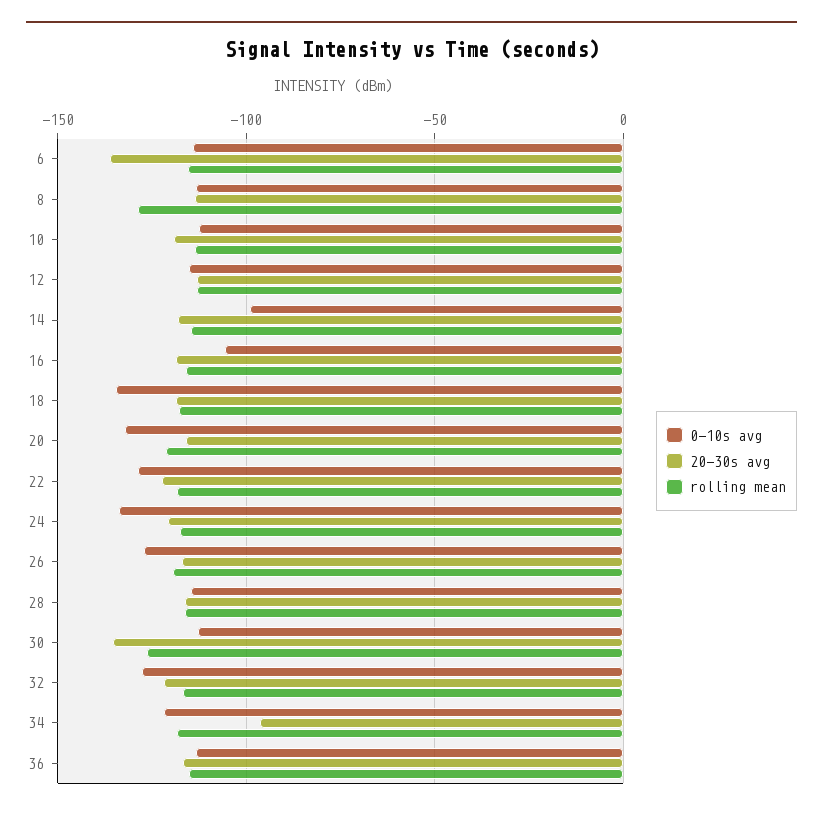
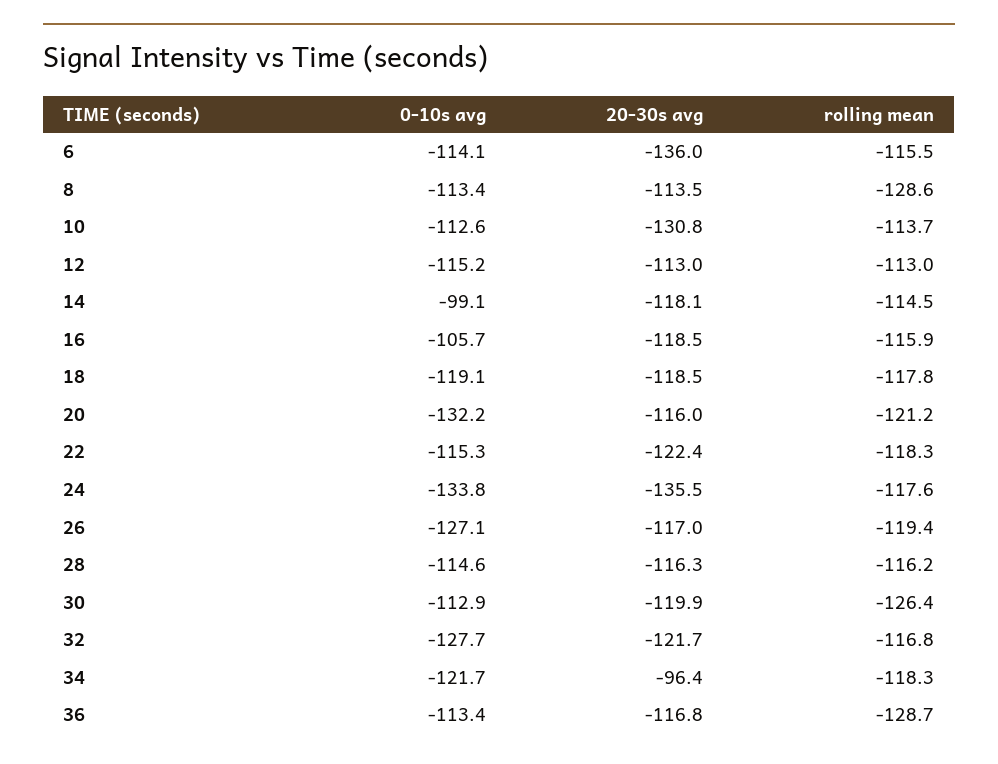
20-30s avg, 10: -120 -> -130.8
0-10s avg, 18: -135 -> -119.1
0-10s avg, 22: -130 -> -115.3
20-30s avg, 24: -120 -> -135.5
20-30s avg, 30: -135 -> -119.9
rolling mean, 36: -115 -> -128.7

